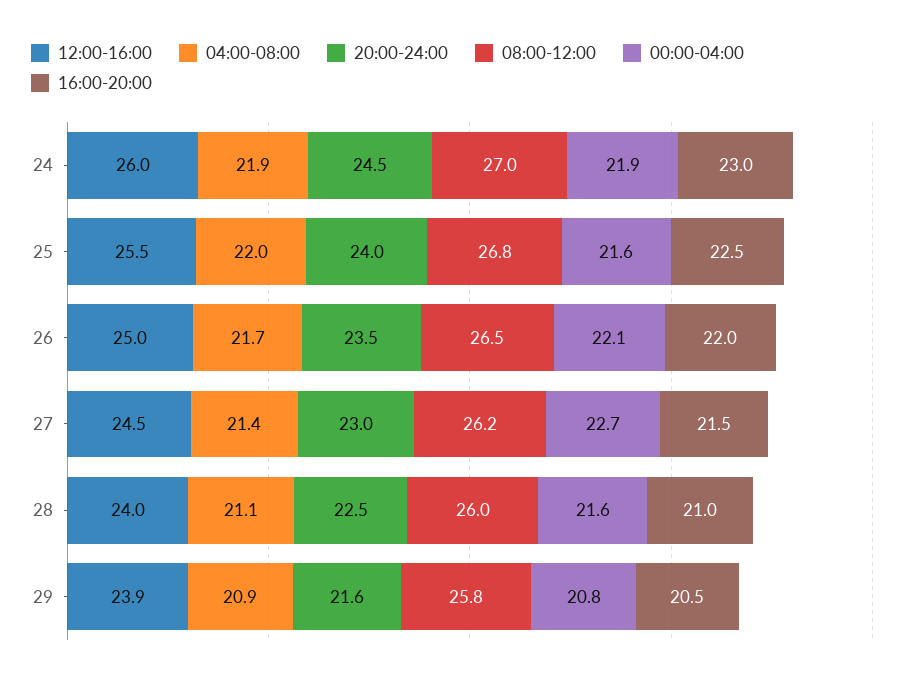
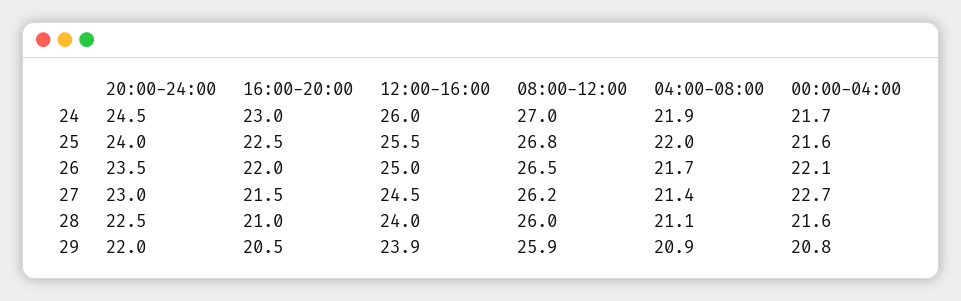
00:00-04:00, 24: 21.9 -> 21.7
20:00-24:00, 29: 21.6 -> 22
08:00-12:00, 29: 25.8 -> 25.9

